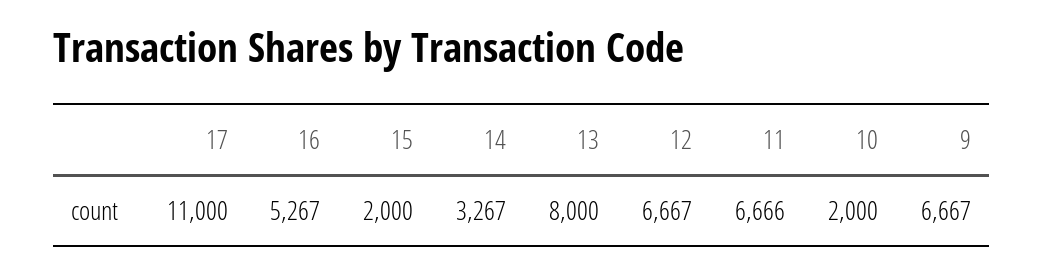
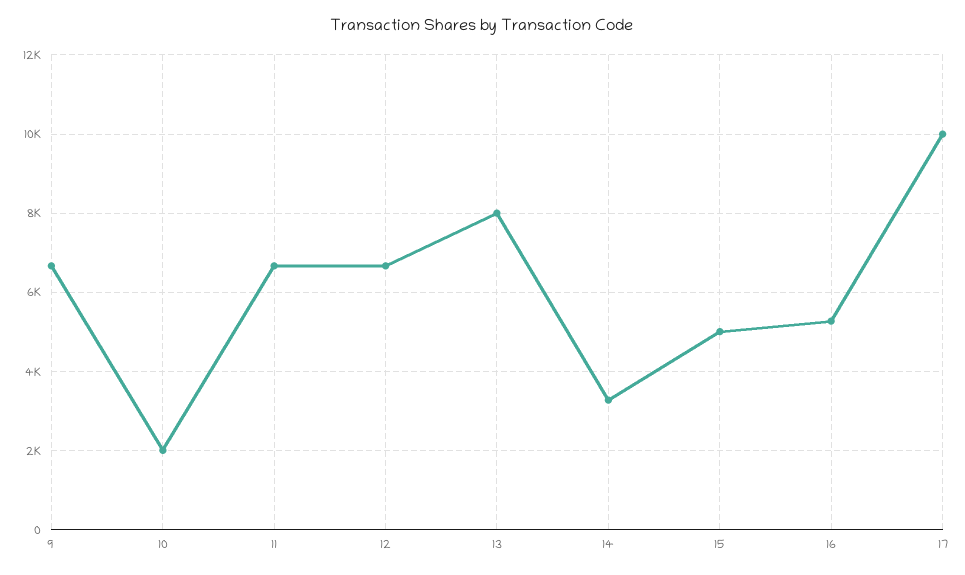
17: 11000 -> 10000
15: 2000 -> 5000

